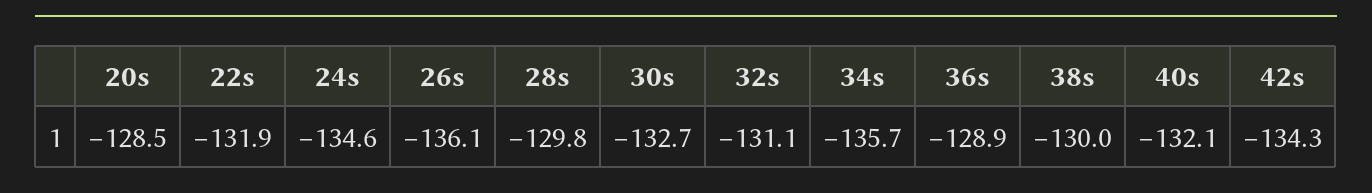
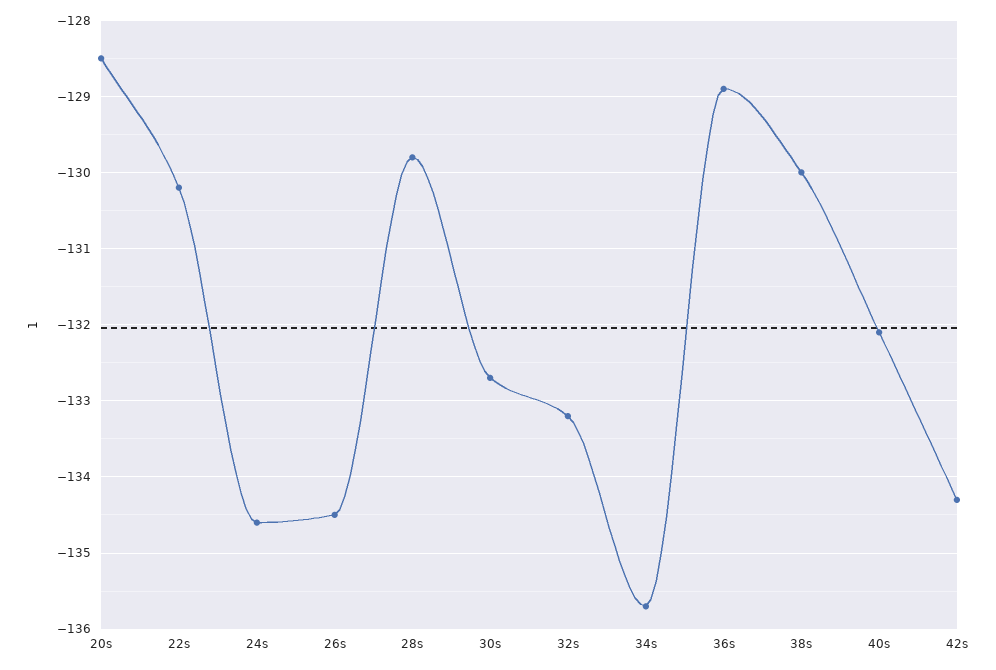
22s: -131.9 -> -130.2
26s: -136.1 -> -134.5
32s: -131.1 -> -133.2

